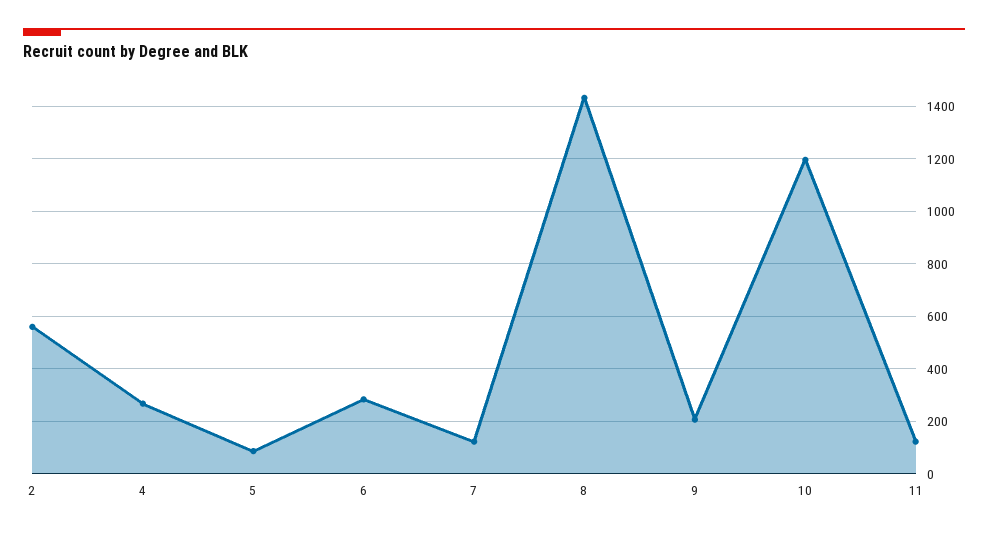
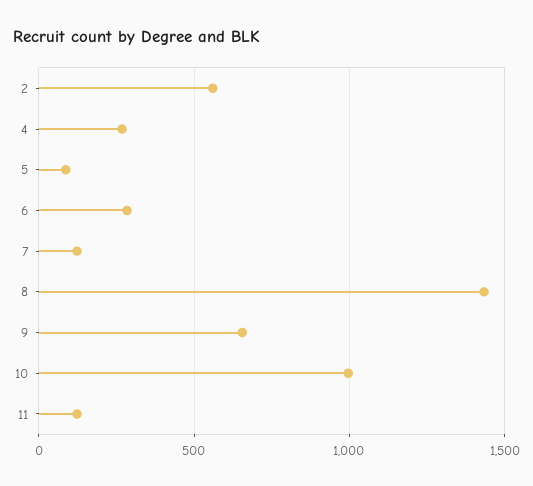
9: 200 -> 650
10: 1200 -> 1000

